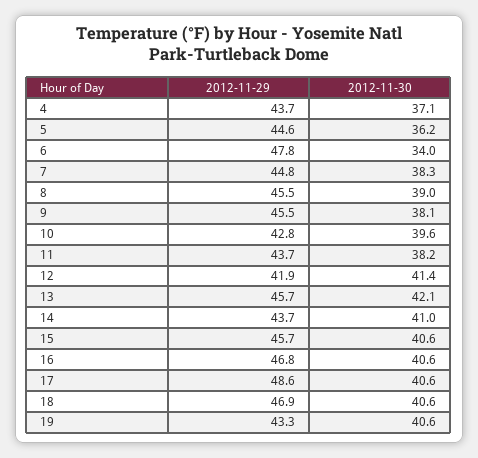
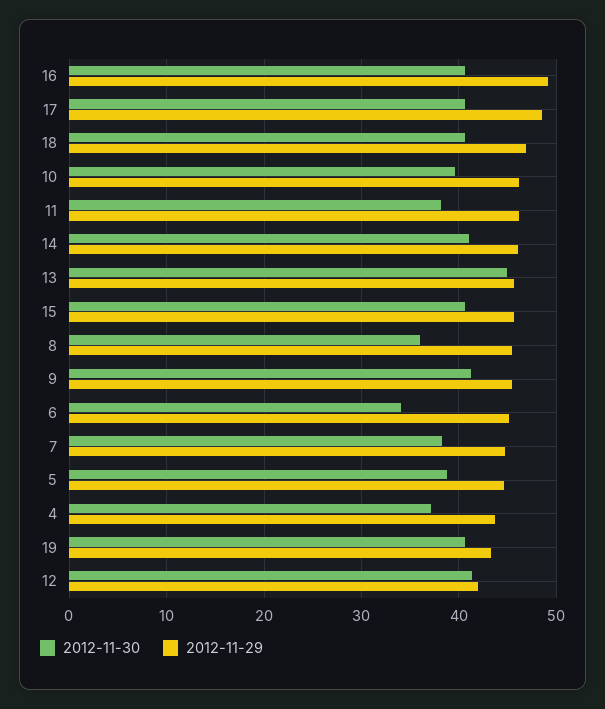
2012-11-30, 5: 36.2 -> 39
2012-11-29, 6: 47.8 -> 45
2012-11-30, 8: 39 -> 36
2012-11-30, 9: 38.1 -> 41
2012-11-29, 10: 42.8 -> 46
2012-11-29, 11: 43.7 -> 46
2012-11-30, 13: 42.1 -> 45
2012-11-29, 14: 43.7 -> 46
2012-11-29, 16: 46.8 -> 49

